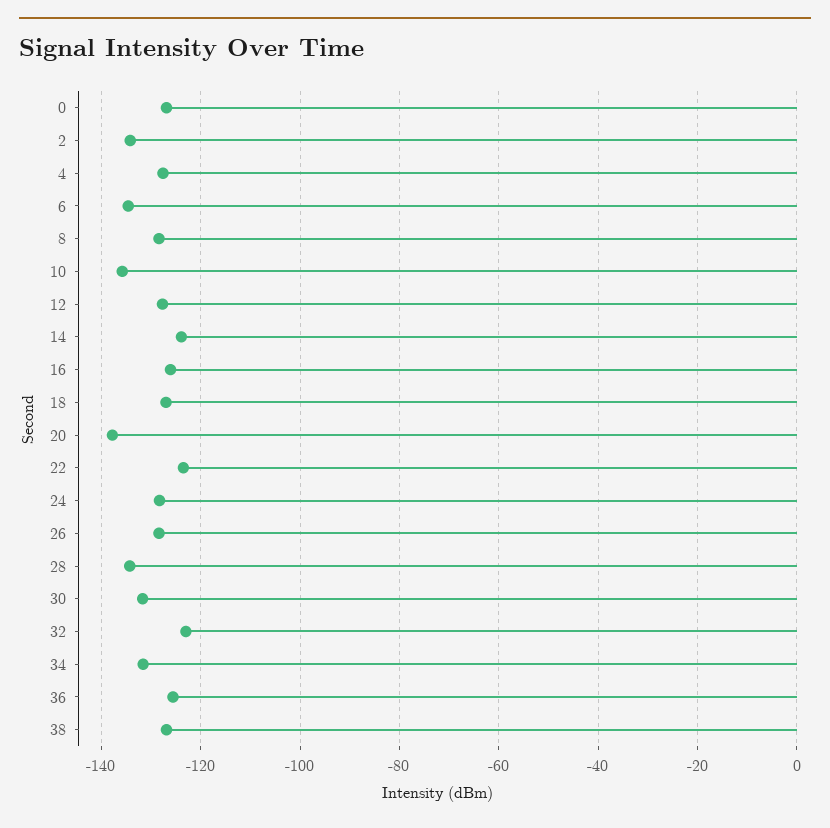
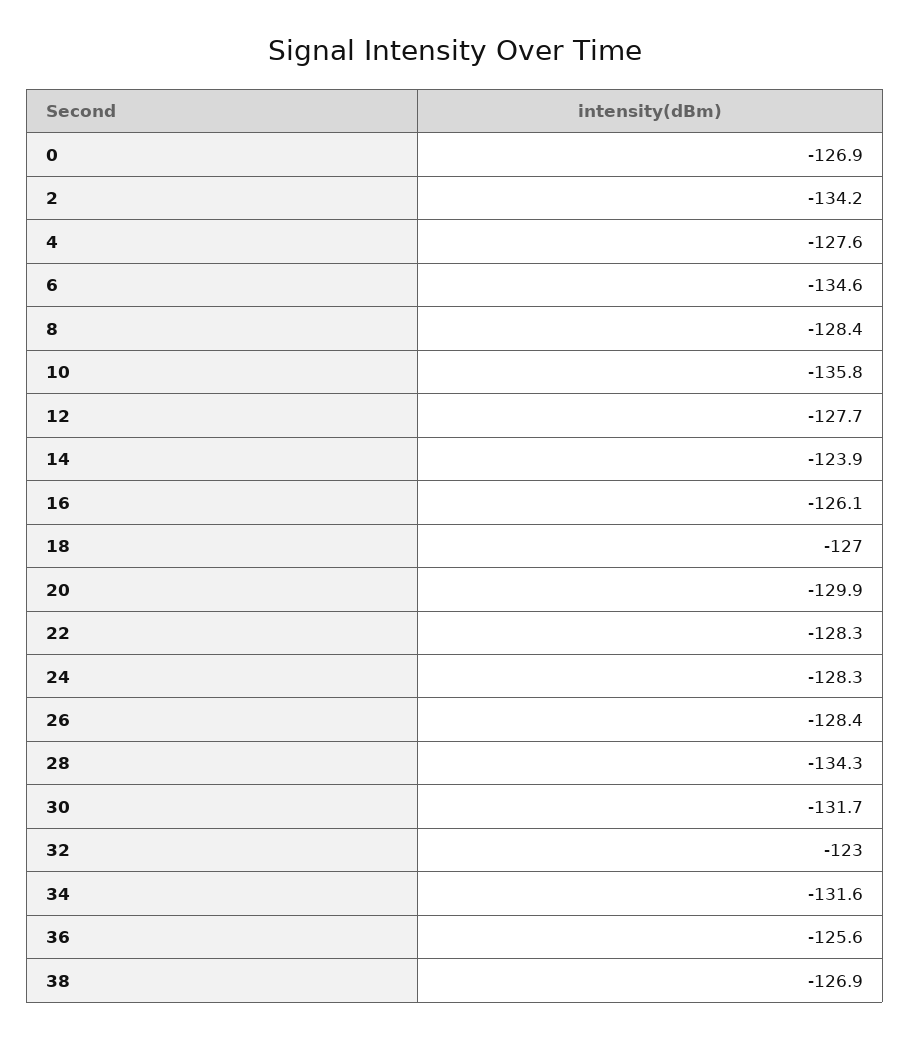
20: -138 -> -129.9
22: -124 -> -128.3

